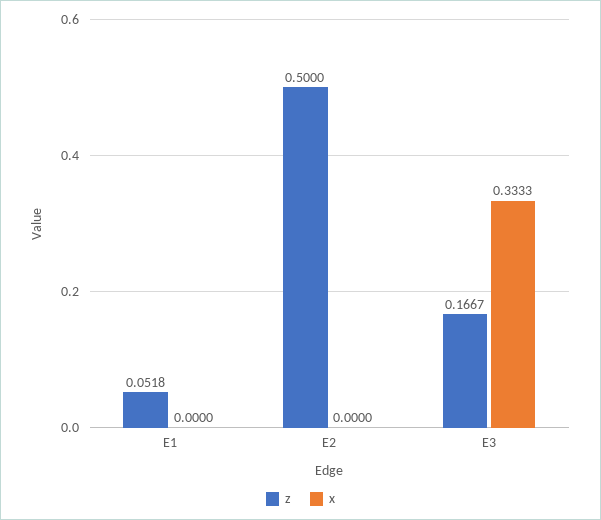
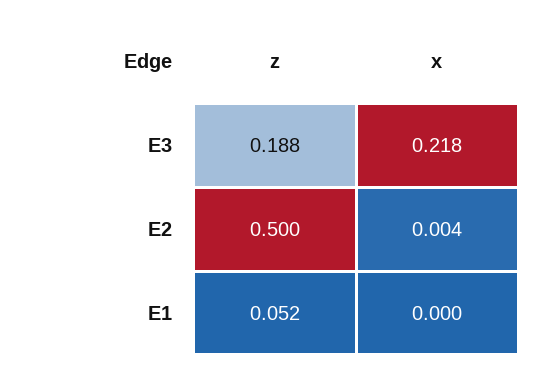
x, E2: 0 -> 0.004
z, E3: 0.1667 -> 0.188
x, E3: 0.3333 -> 0.218

